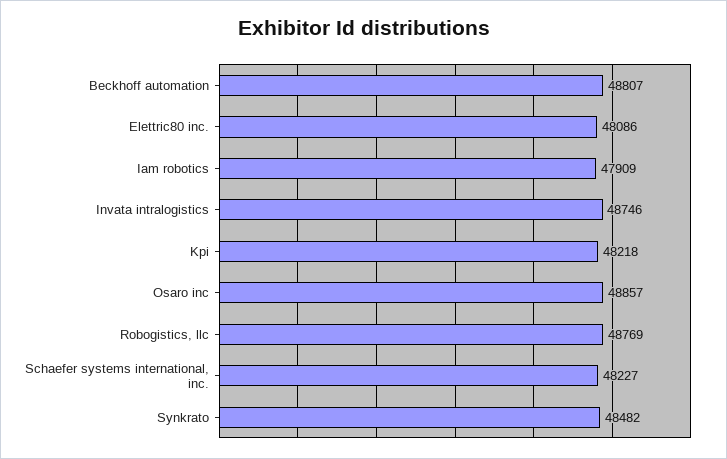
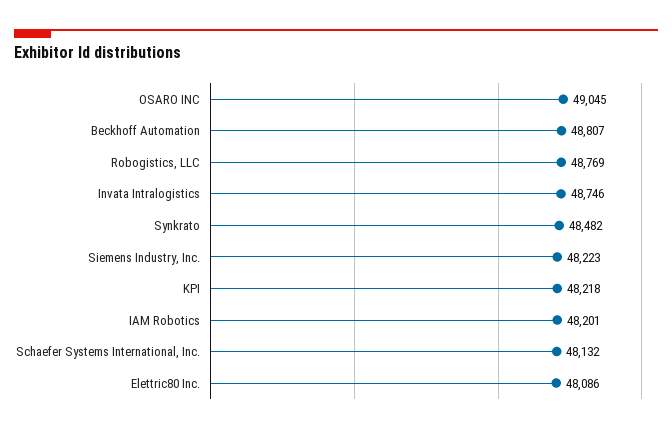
Iam robotics: 47909 -> 48201
Osaro inc: 48857 -> 49045
Schaefer systems international, inc.: 48227 -> 48132
Siemens Industry, Inc.: none -> 48223

